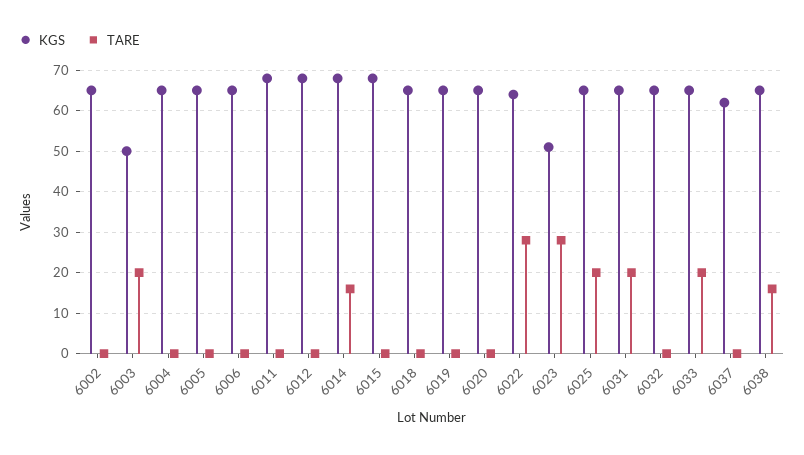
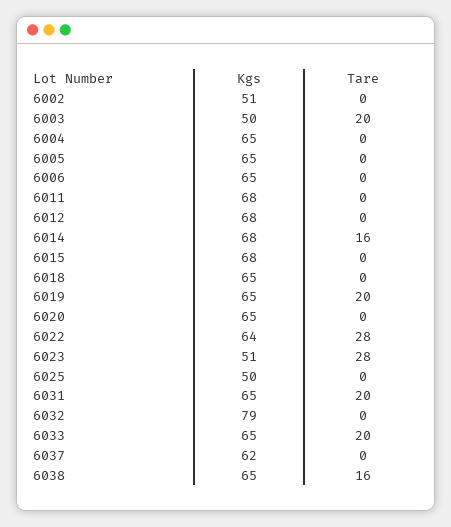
KGS, 6002: 65 -> 51
TARE, 6019: 0 -> 20
KGS, 6025: 65 -> 50
TARE, 6025: 20 -> 0
KGS, 6032: 65 -> 79

